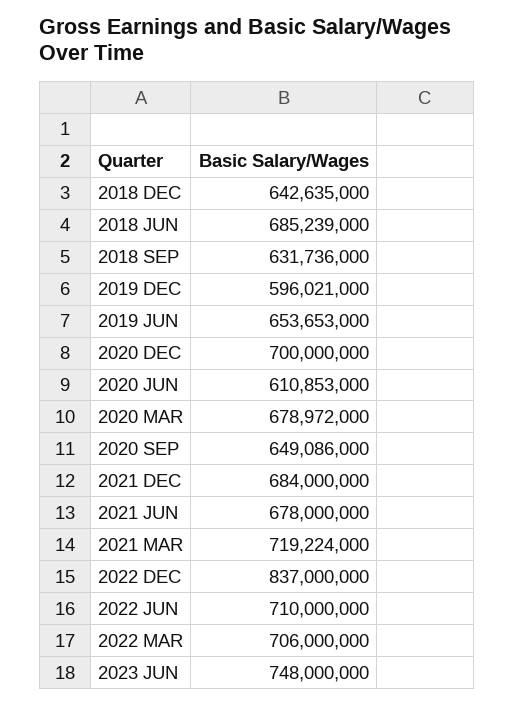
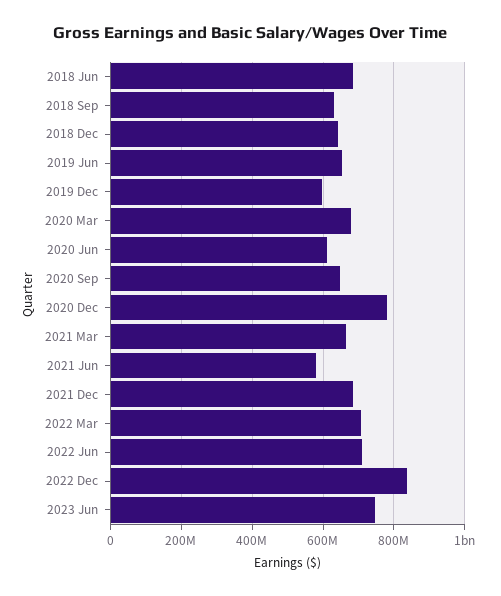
2020 DEC: 700000000 -> 780000000
2021 JUN: 678000000 -> 580000000
2021 MAR: 719224000 -> 660000000

